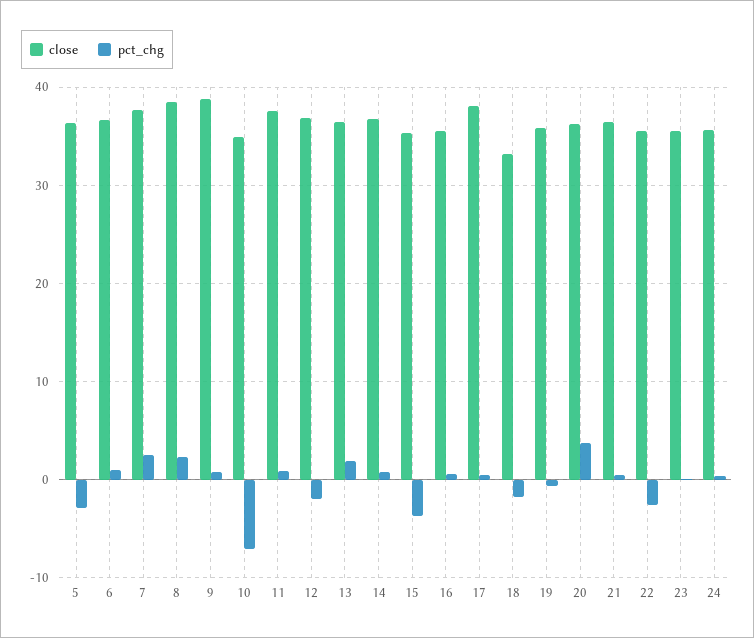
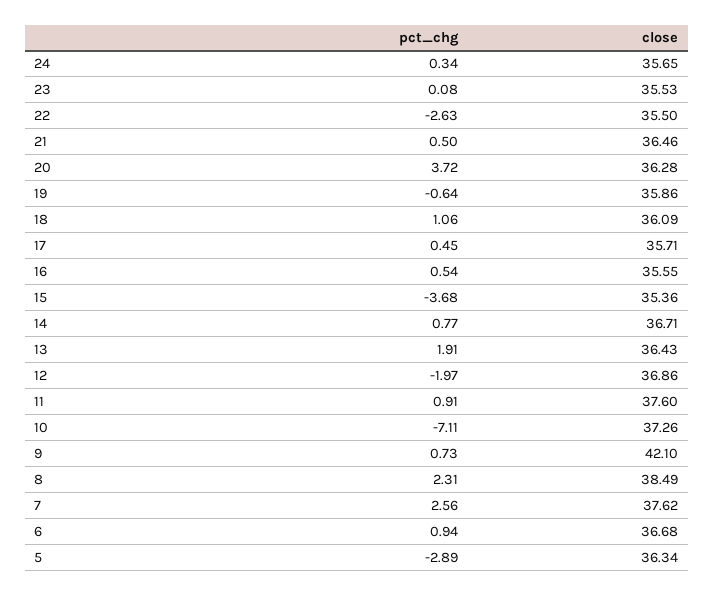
close, 9: 39 -> 42.1
close, 10: 35 -> 37.26
close, 17: 38 -> 35.71
close, 18: 33 -> 36.09
pct_chg, 18: -2 -> 1.06

